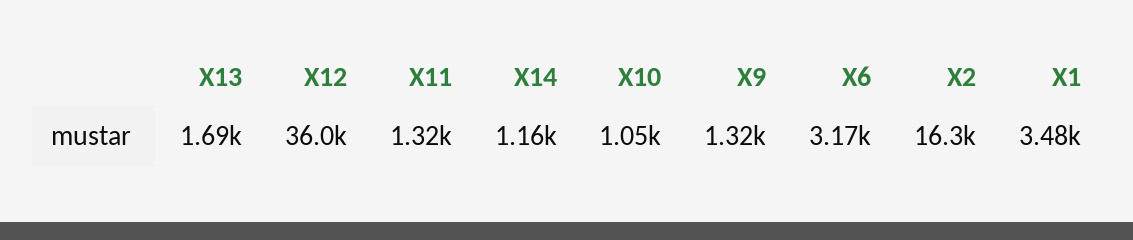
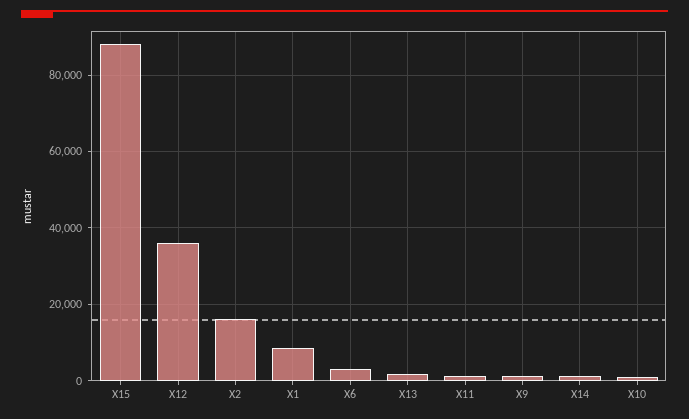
X1: 3480 -> 8000
X15: none -> 88000

